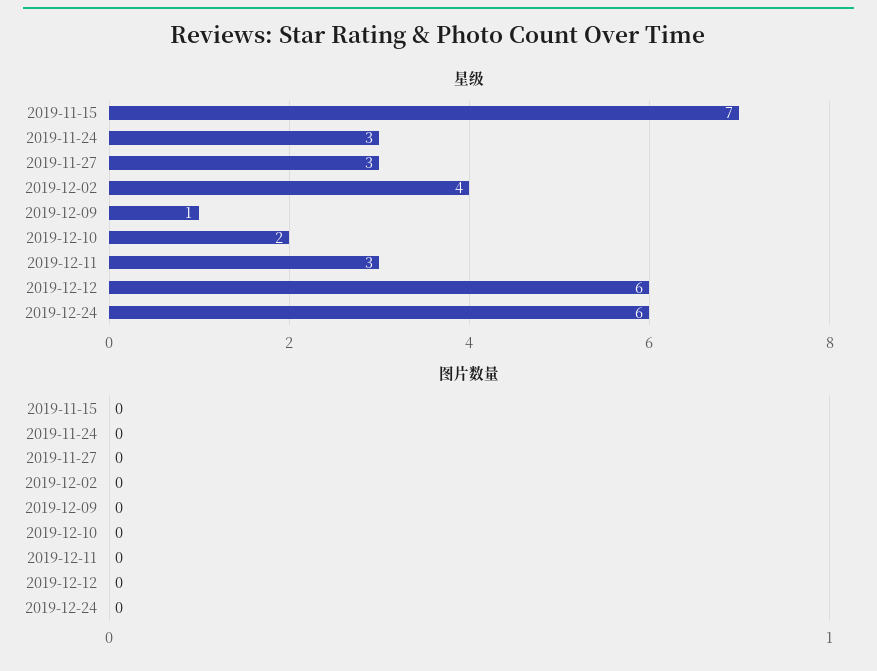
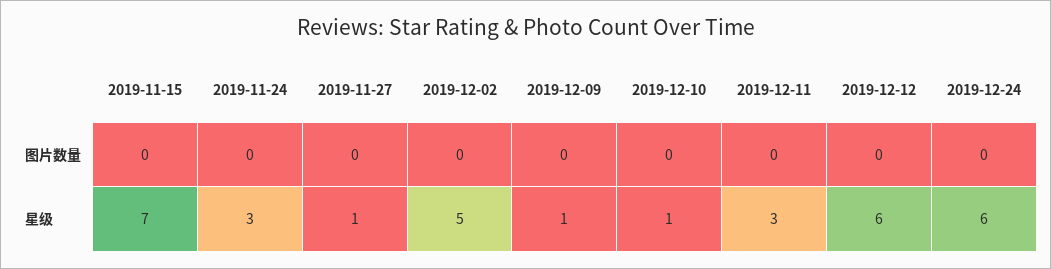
星级, 2019-11-27: 3 -> 1
星级, 2019-12-02: 4 -> 5
星级, 2019-12-10: 2 -> 1

